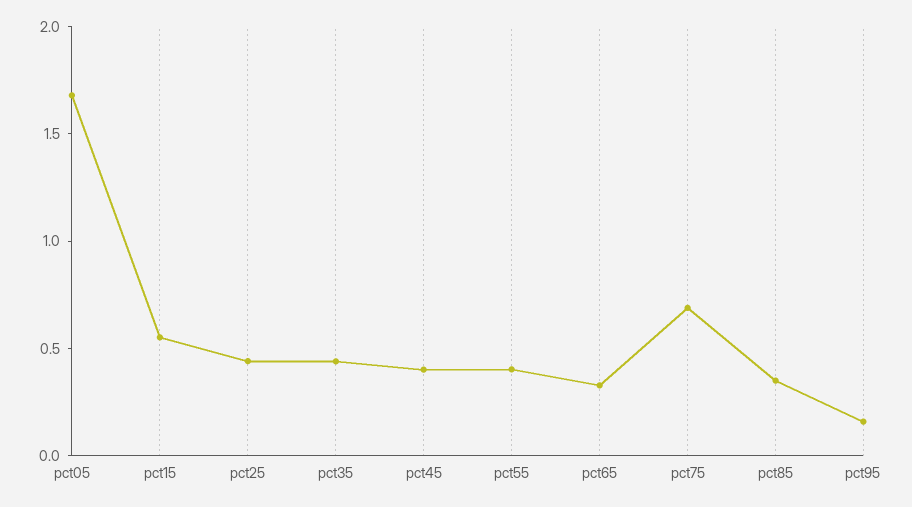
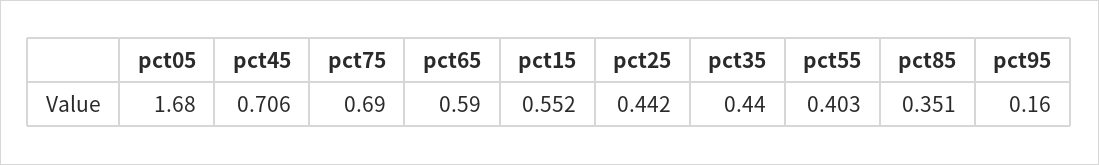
pct45: 0.4 -> 0.706
pct65: 0.3 -> 0.59

